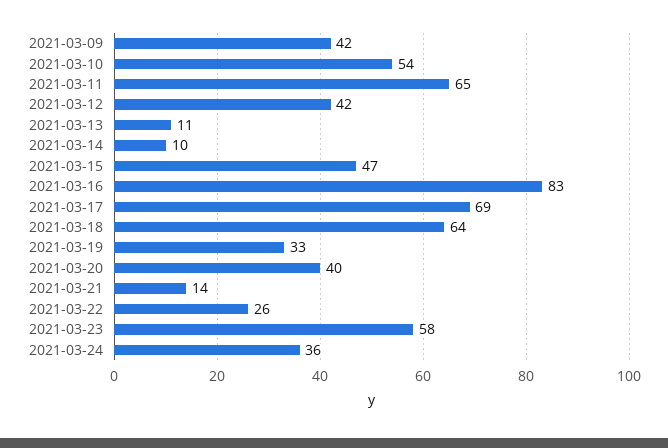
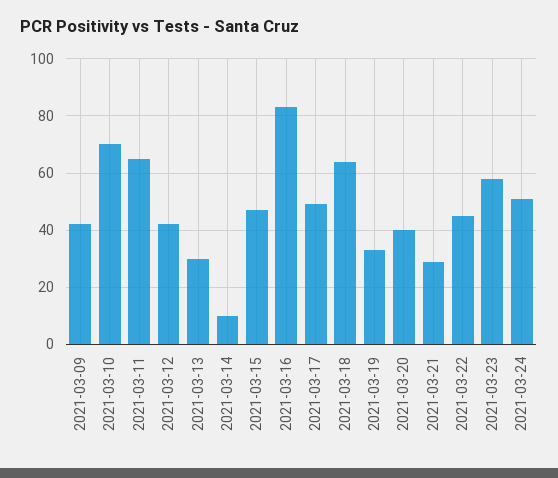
2021-03-10: 54 -> 70
2021-03-13: 11 -> 30
2021-03-17: 69 -> 50
2021-03-21: 14 -> 30
2021-03-22: 26 -> 45
2021-03-24: 36 -> 50

